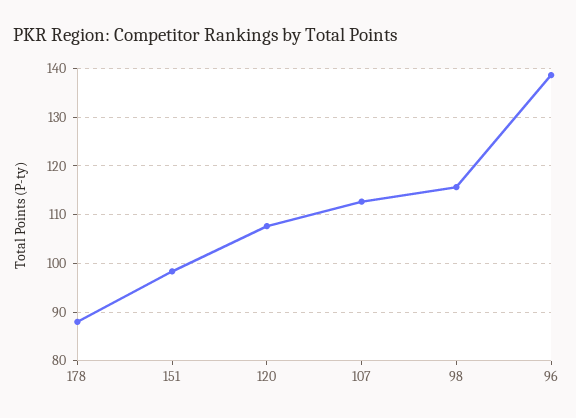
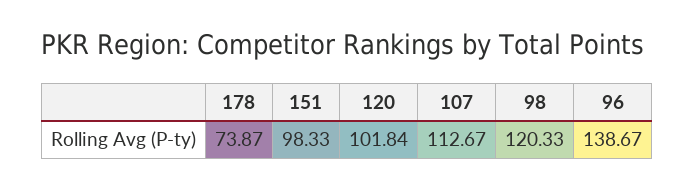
178: 88 -> 73.87
120: 108 -> 101.84
98: 116 -> 120.33

